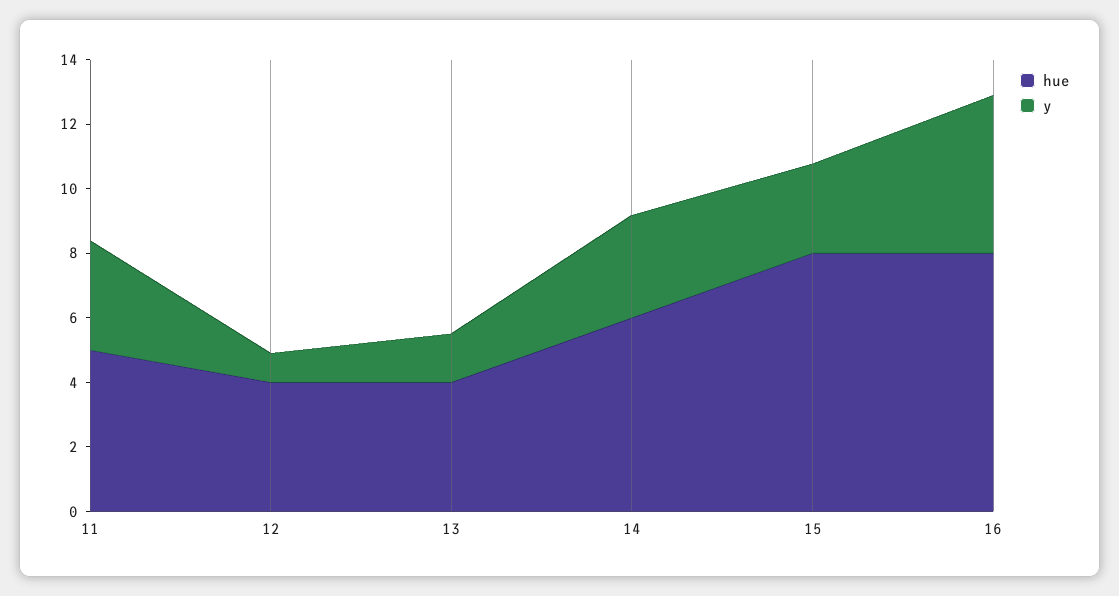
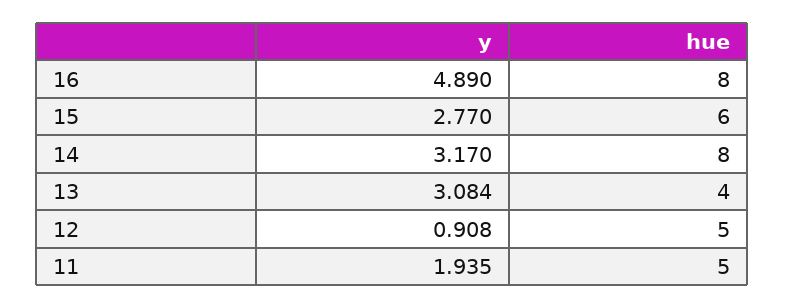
y, 11: 3.5 -> 1.935
hue, 12: 4 -> 5
y, 13: 1.5 -> 3.084
hue, 14: 6 -> 8
hue, 15: 8 -> 6

